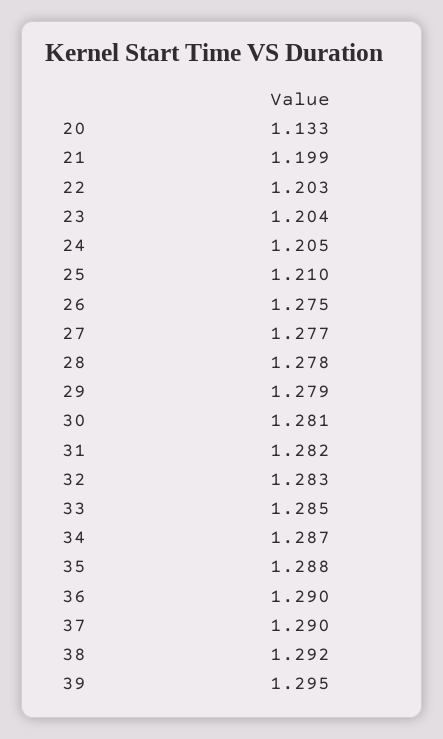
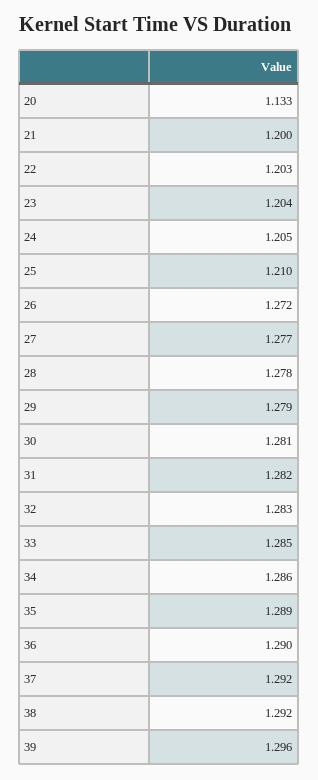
21: 1.199 -> 1.2
26: 1.275 -> 1.272
34: 1.287 -> 1.286
35: 1.288 -> 1.289
37: 1.29 -> 1.292
39: 1.295 -> 1.296

